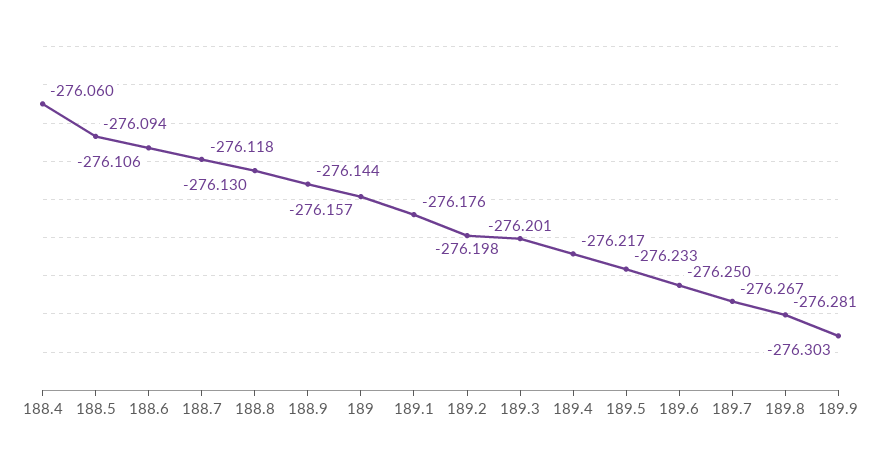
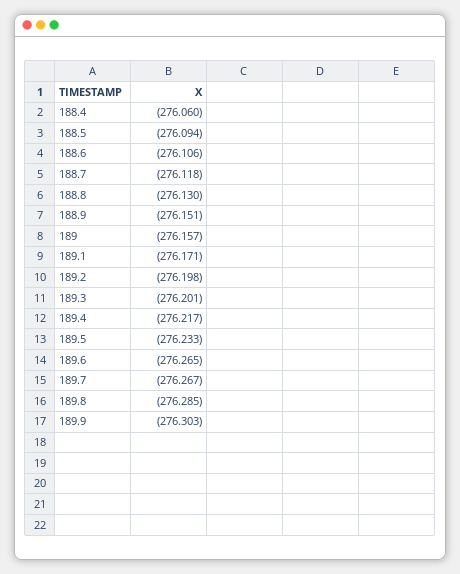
188.9: -276.144 -> -276.151
189.1: -276.176 -> -276.171
189.6: -276.25 -> -276.265
189.8: -276.281 -> -276.285

